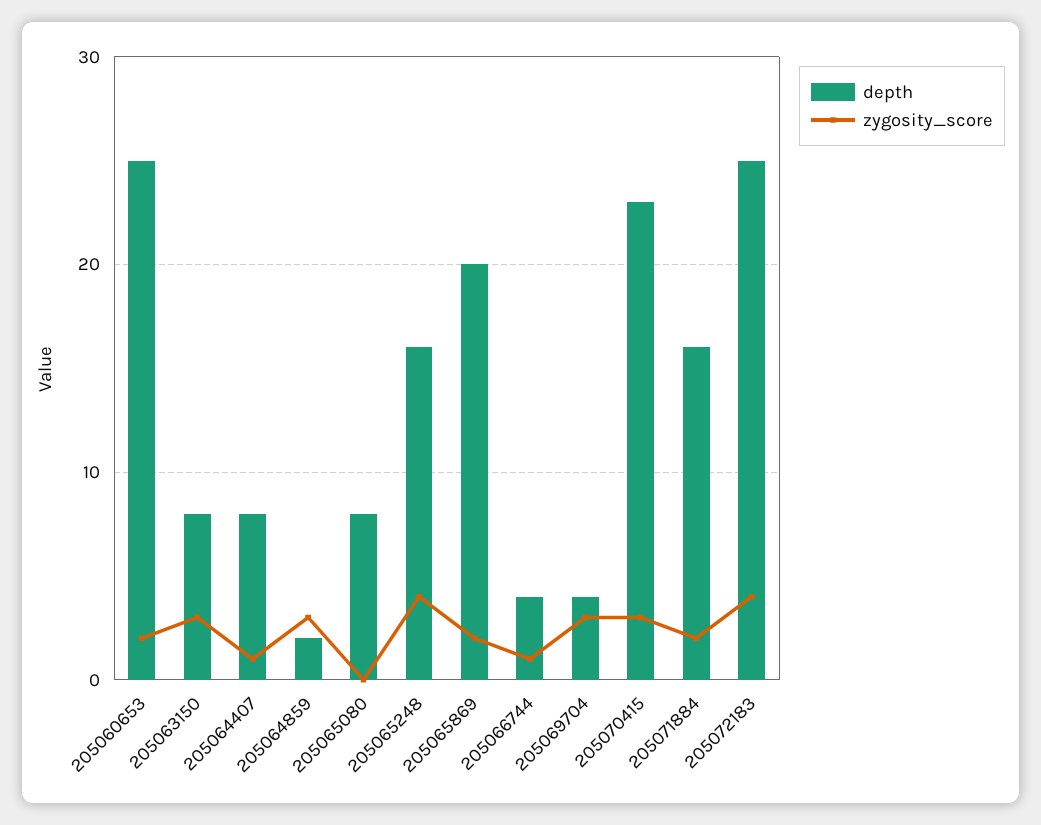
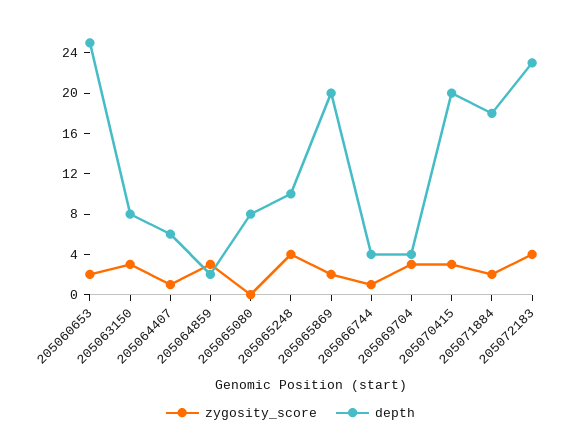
depth, 205064407: 8 -> 6
depth, 205065248: 16 -> 10
depth, 205070415: 23 -> 20
depth, 205071884: 16 -> 18
depth, 205072183: 25 -> 23

